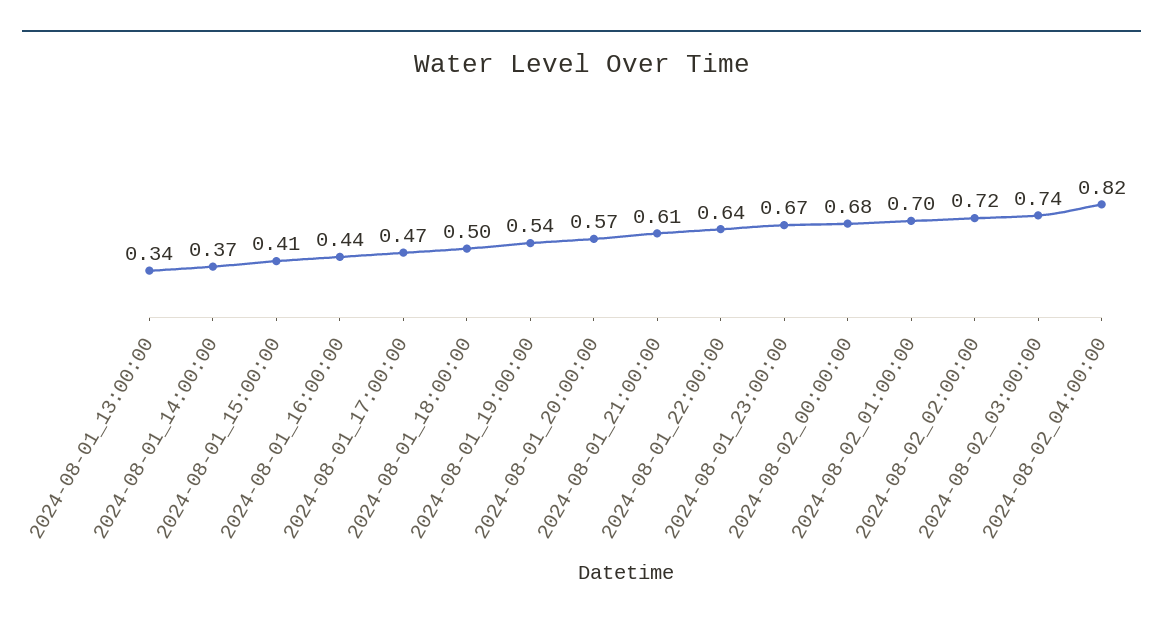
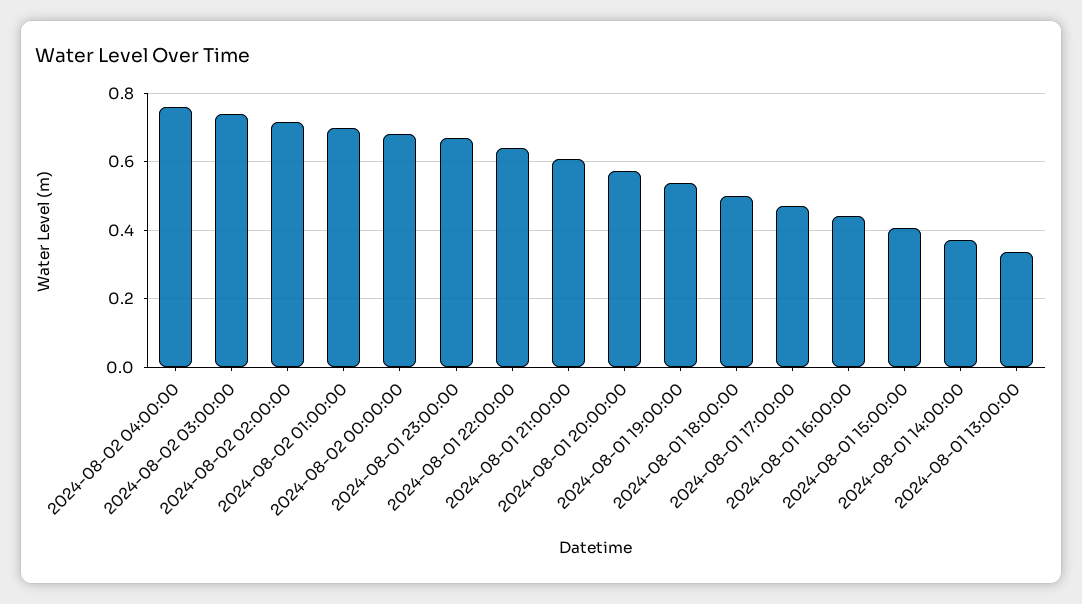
2024-08-02_04:00:00: 0.82 -> 0.76

